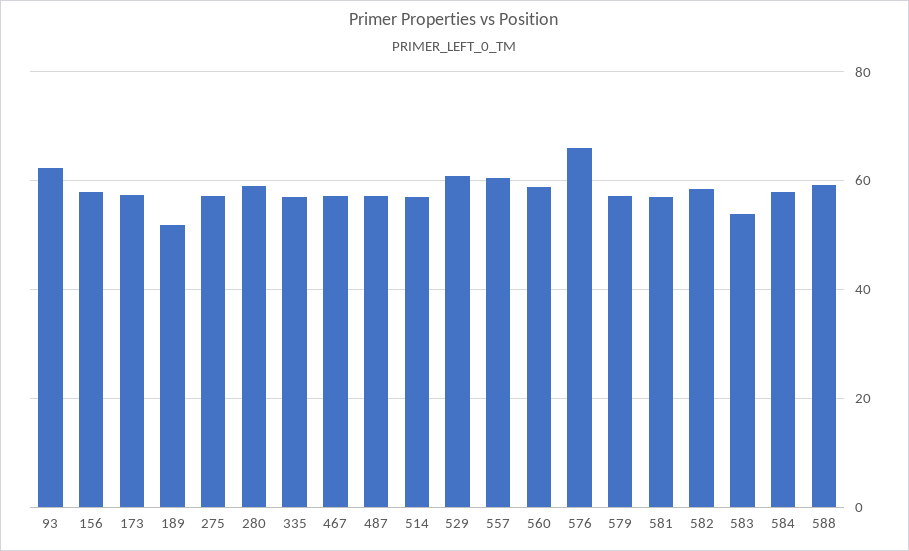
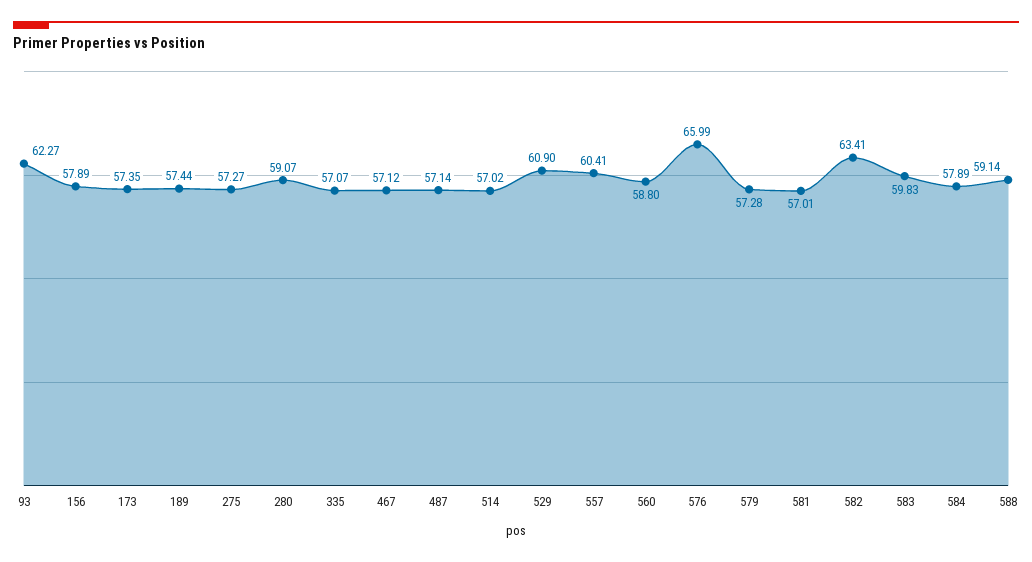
189: 52 -> 57.44
582: 58 -> 63.41
583: 54 -> 59.83

